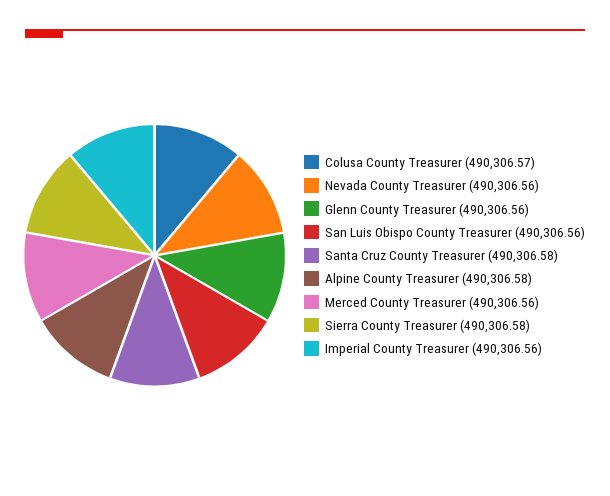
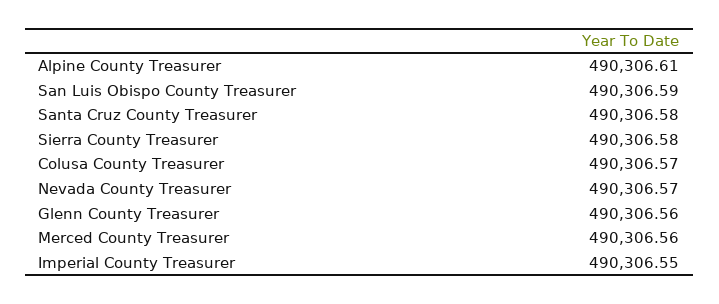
Nevada County Treasurer: 490306.56 -> 490306.57
San Luis Obispo County Treasurer: 490306.56 -> 490306.59
Alpine County Treasurer: 490306.58 -> 490306.61
Imperial County Treasurer: 490306.56 -> 490306.55

